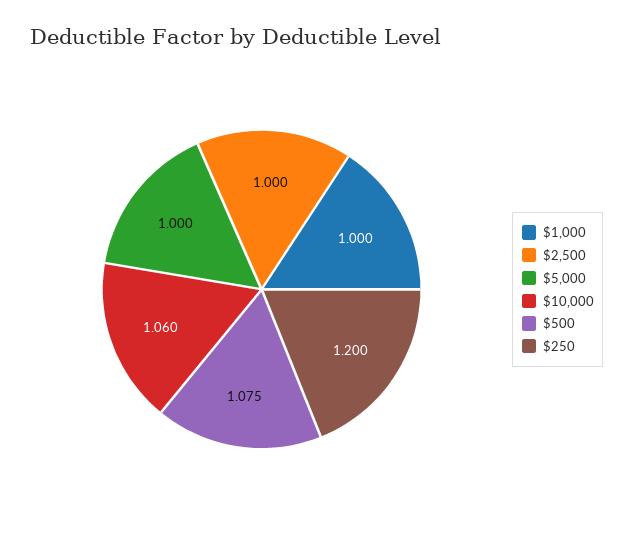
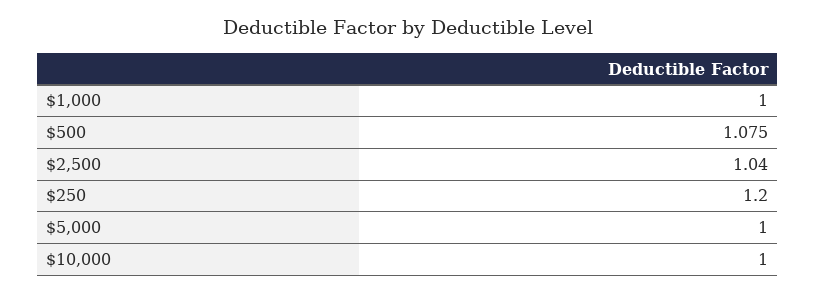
$2,500: 1 -> 1.04
$10,000: 1.06 -> 1

